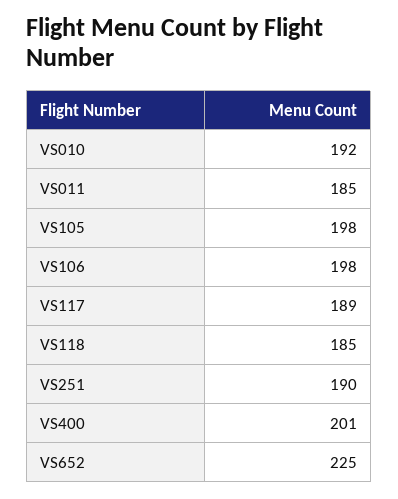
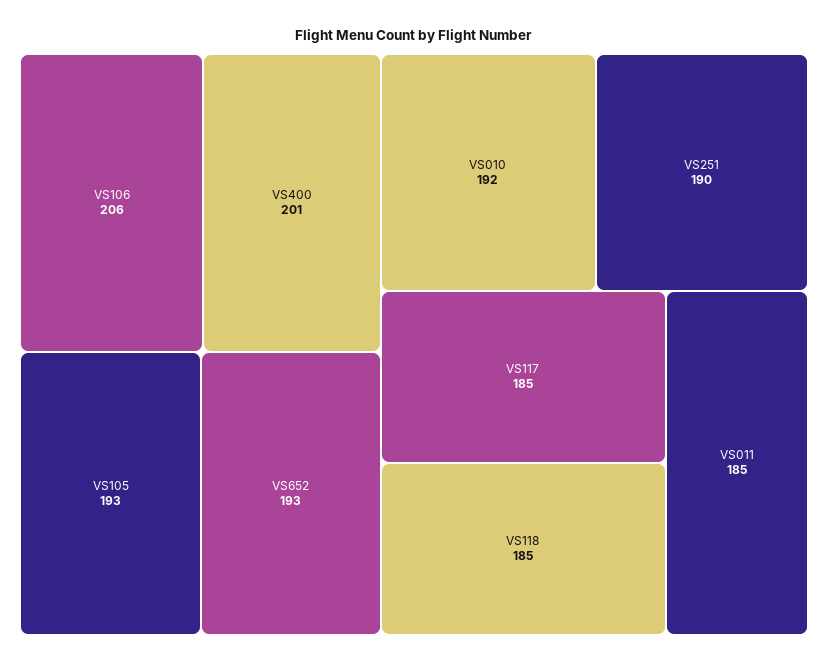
VS105: 198 -> 193
VS106: 198 -> 206
VS117: 189 -> 185
VS652: 225 -> 193

